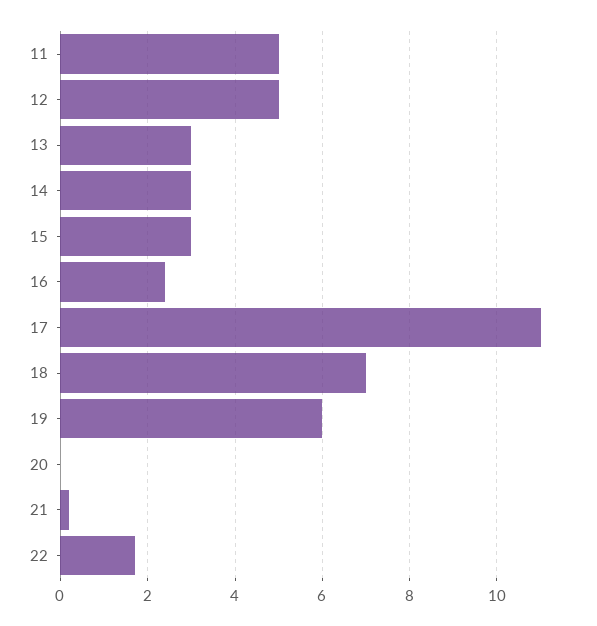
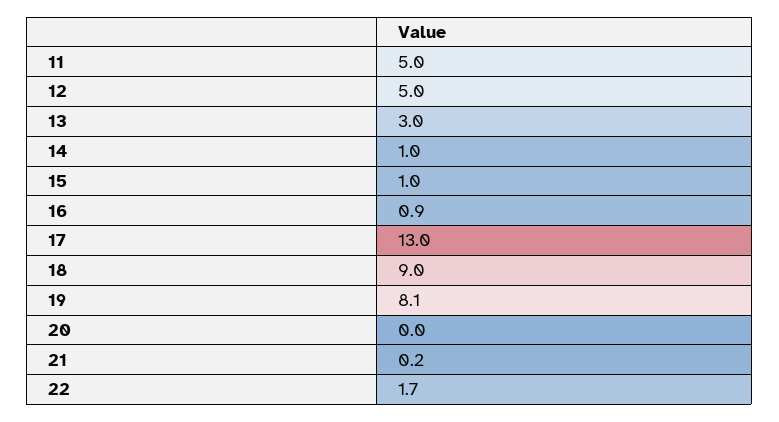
14: 3 -> 1
15: 3 -> 1
16: 2.5 -> 0.9
17: 11 -> 13
18: 7 -> 9
19: 6 -> 8.1

